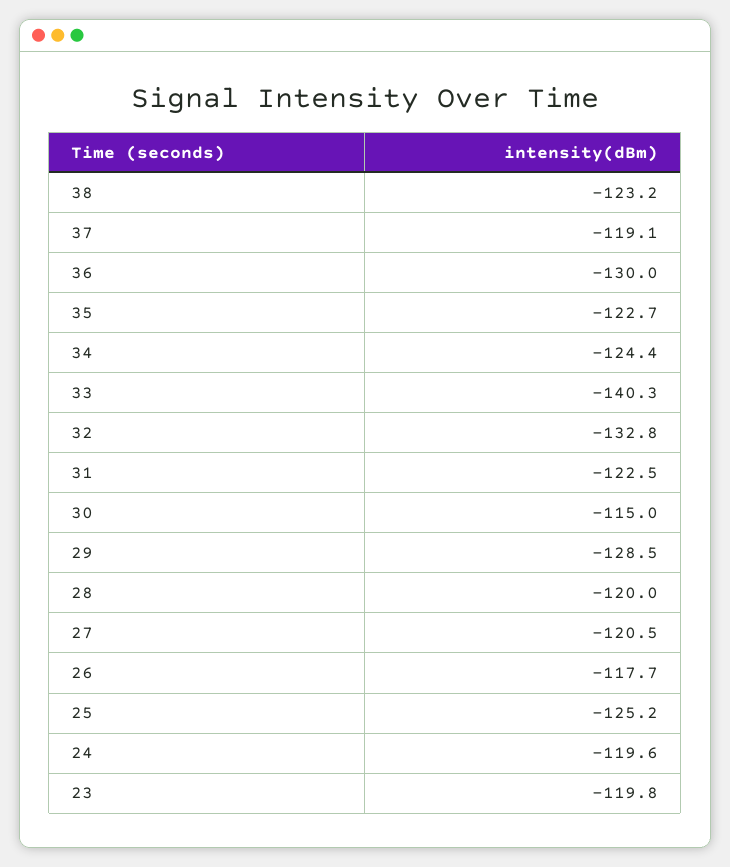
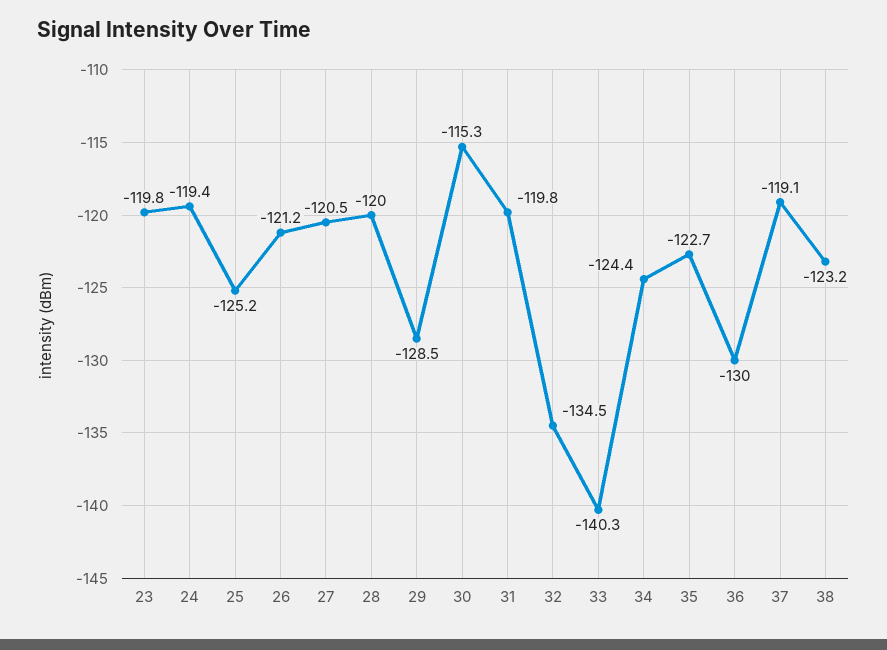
32: -132.8 -> -134.5
31: -122.5 -> -119.8
30: -115 -> -115.3
26: -117.7 -> -121.2
24: -119.6 -> -119.4

